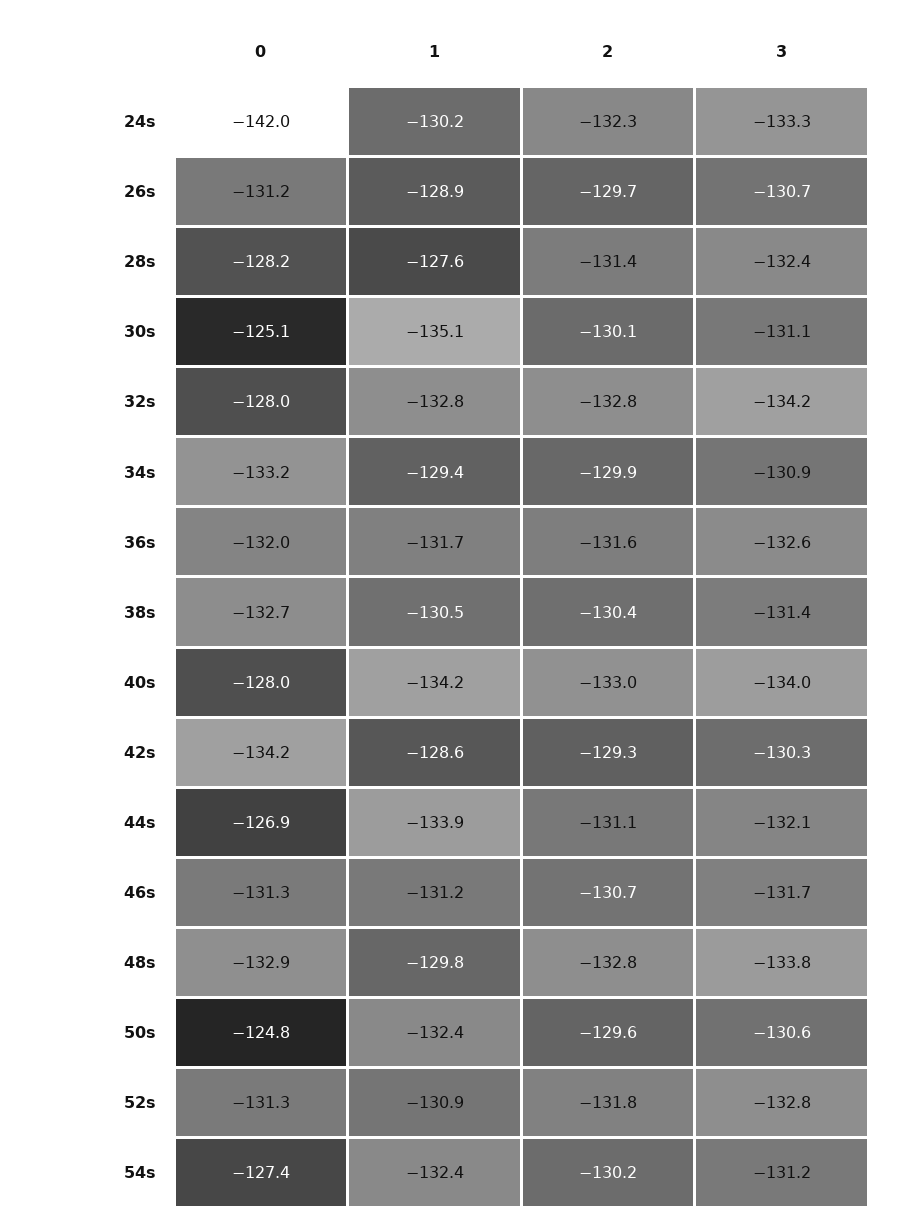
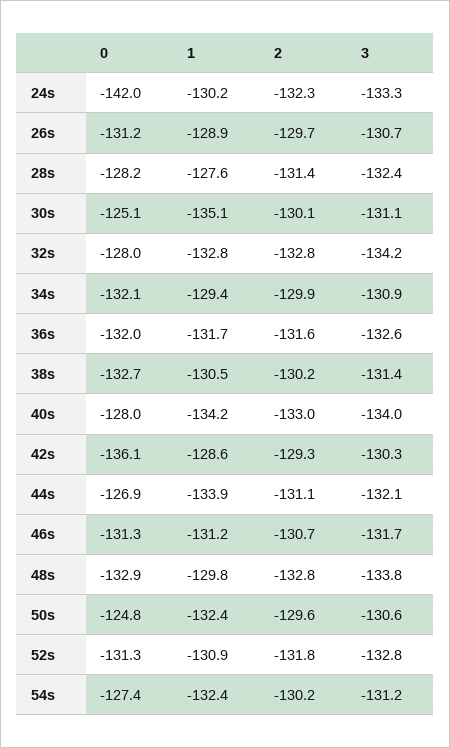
0, 34s: -133.2 -> -132.1
2, 38s: -130.4 -> -130.2
0, 42s: -134.2 -> -136.1

